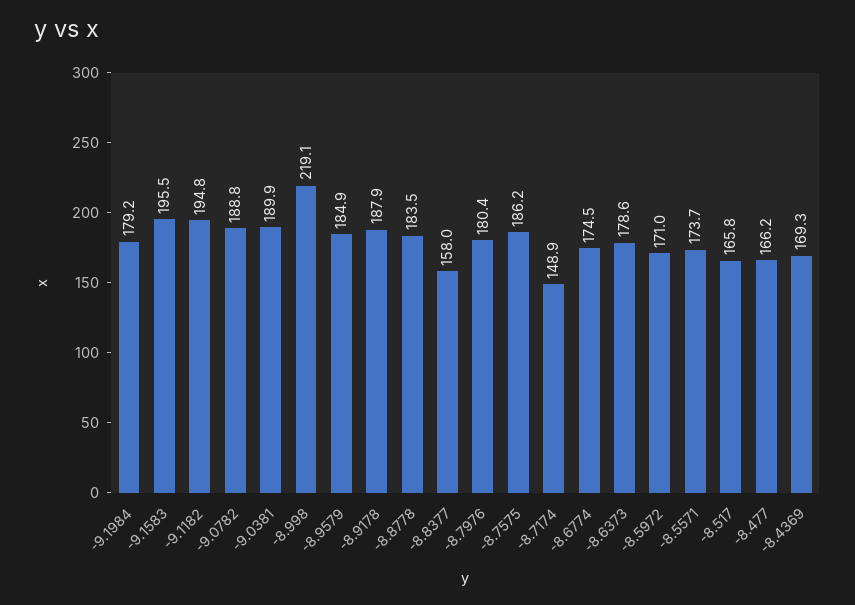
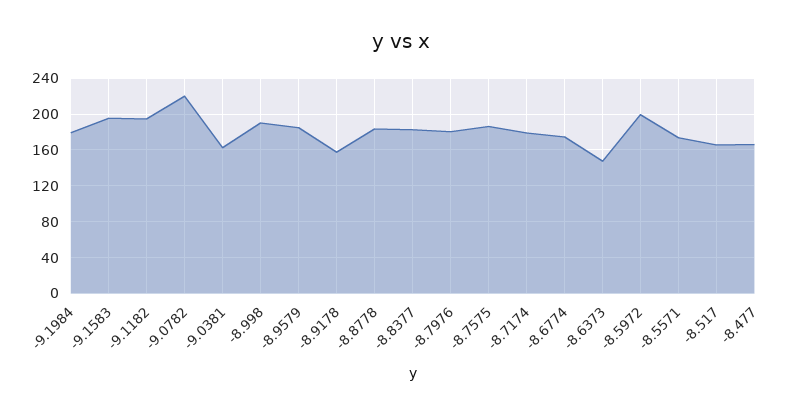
-9.0782: 188.8 -> 220
-9.0381: 189.9 -> 160
-8.998: 219.1 -> 190
-8.9178: 187.9 -> 160
-8.8377: 158 -> 180
-8.7174: 148.9 -> 180
-8.6373: 178.6 -> 150
-8.5972: 171 -> 200
-8.4369: 169.3 -> none

